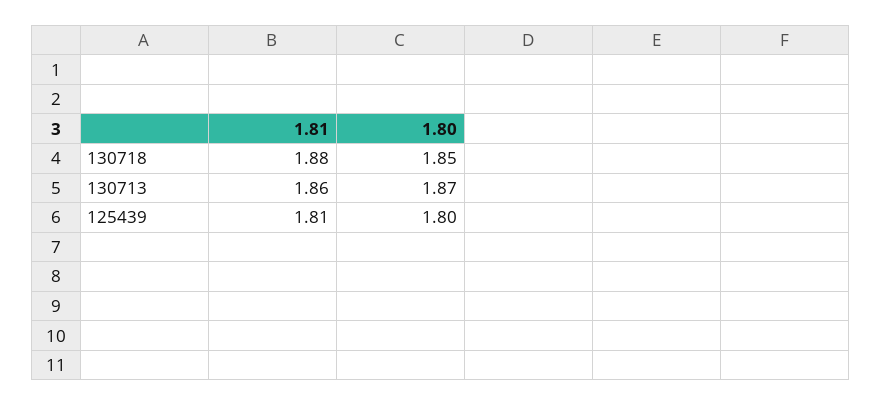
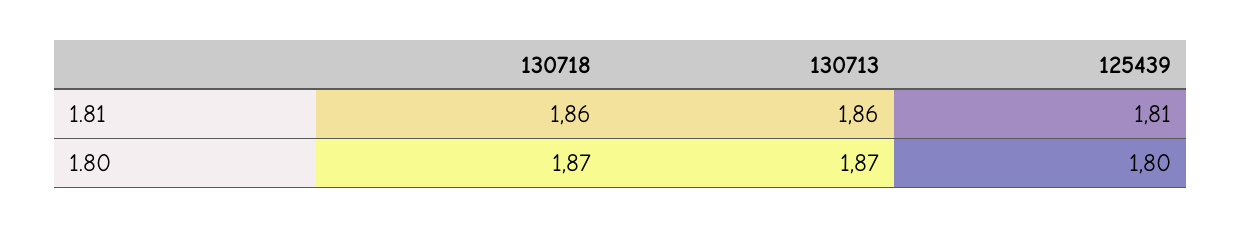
1.81, 130718: 1.88 -> 1.86
1.80, 130718: 1.85 -> 1.87

